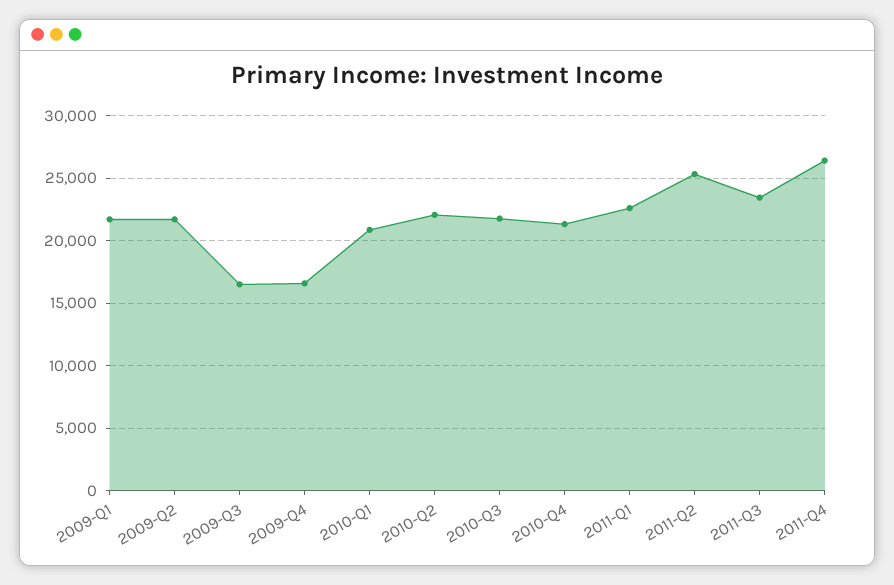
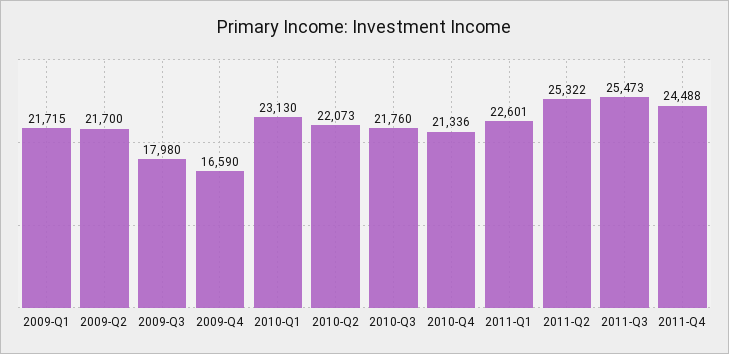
2009-Q3: 16500 -> 17980
2010-Q1: 21000 -> 23130
2011-Q3: 23500 -> 25473
2011-Q4: 26500 -> 24488

